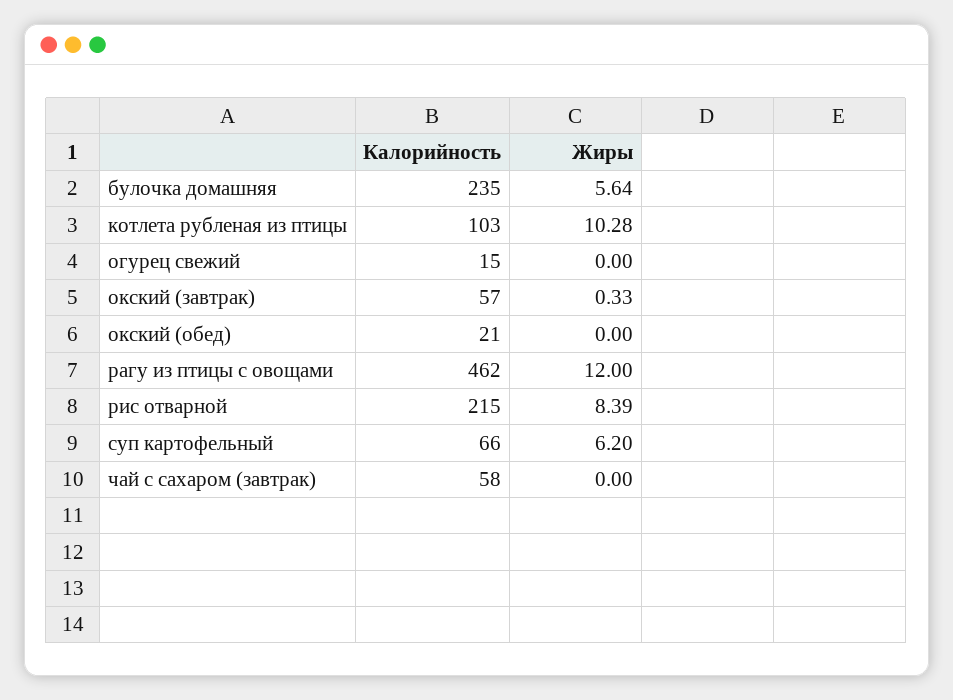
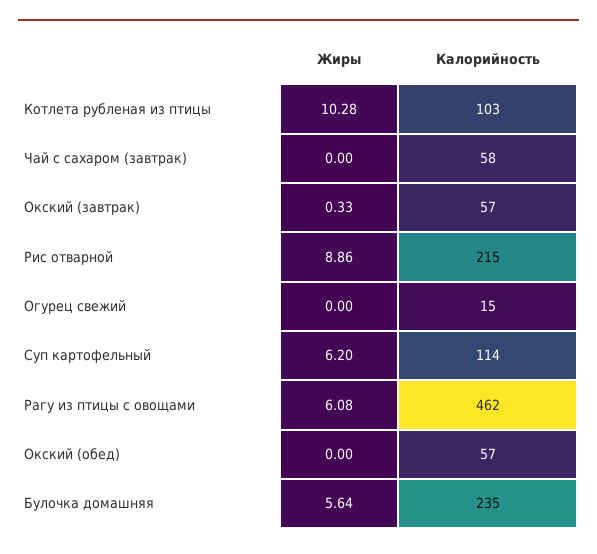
Калорийность, окский (обед): 21 -> 57
Жиры, рагу из птицы с овощами: 12 -> 6.08
Жиры, рис отварной: 8.39 -> 8.86
Калорийность, суп картофельный: 66 -> 114

